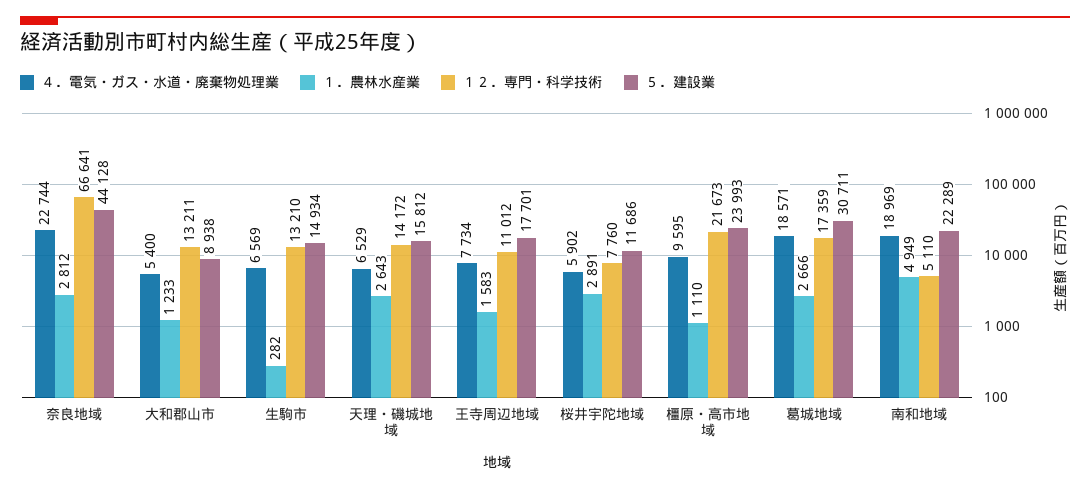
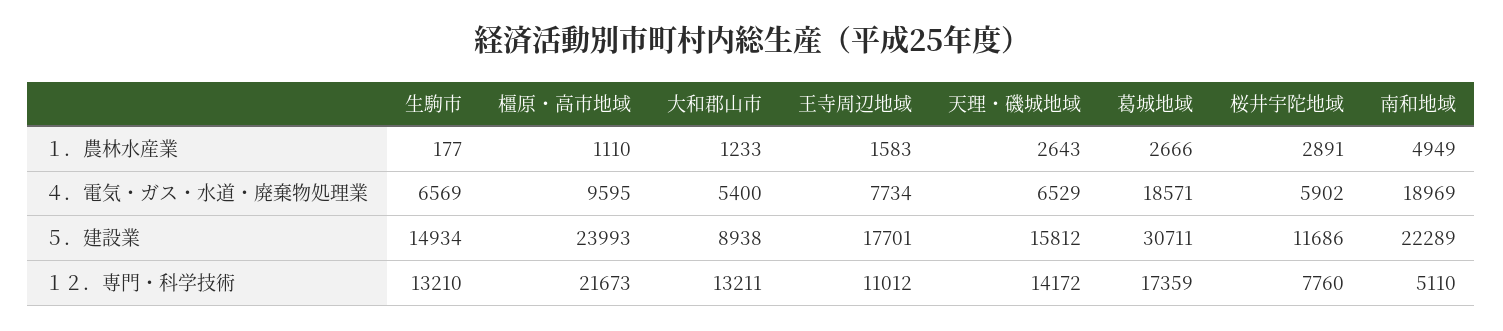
４．電気・ガス・水道・廃棄物処理業, 奈良地域: 22744 -> none
１．農林水産業, 奈良地域: 2812 -> none
１２．専門・科学技術, 奈良地域: 66641 -> none
５．建設業, 奈良地域: 44128 -> none
１．農林水産業, 生駒市: 282 -> 177

